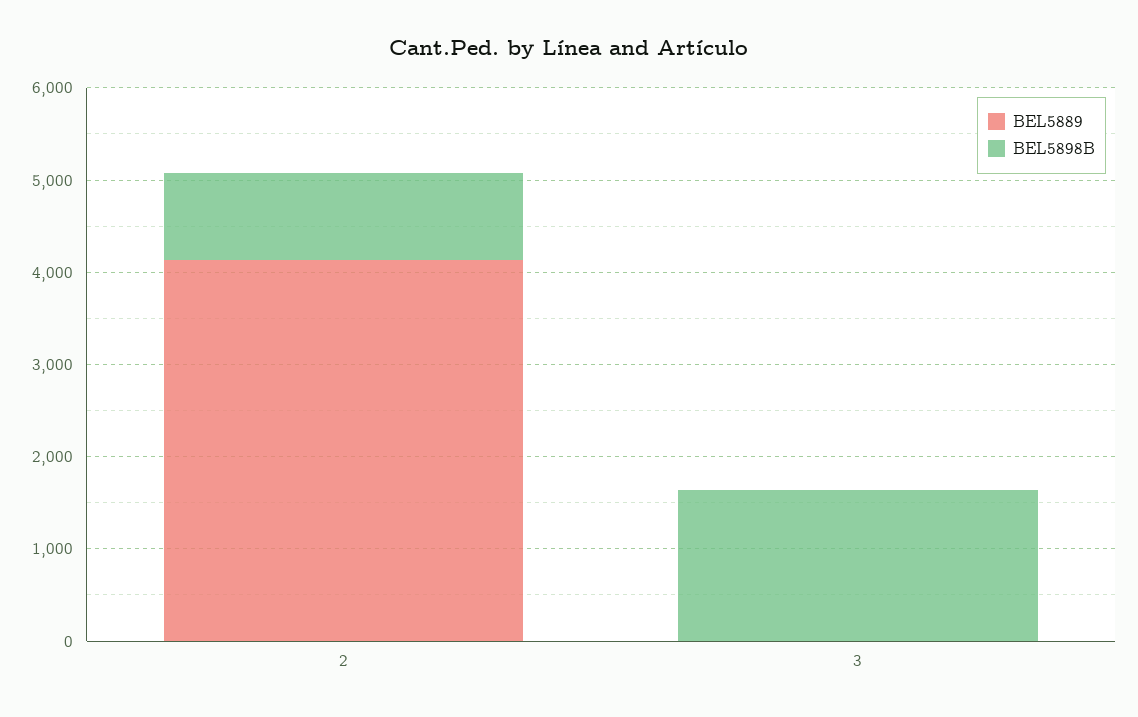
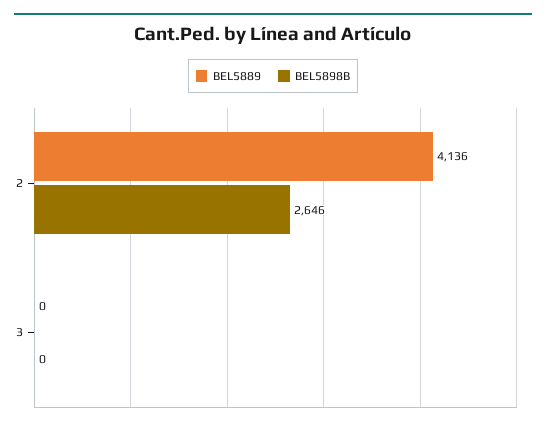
BEL5898B, 2: 1000 -> 2646
BEL5898B, 3: 1600 -> 0

